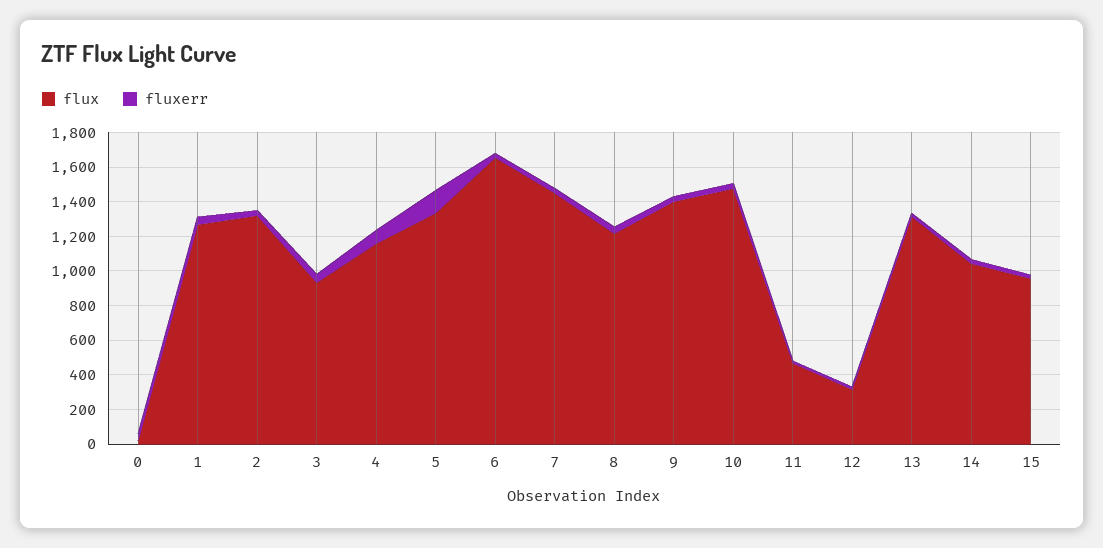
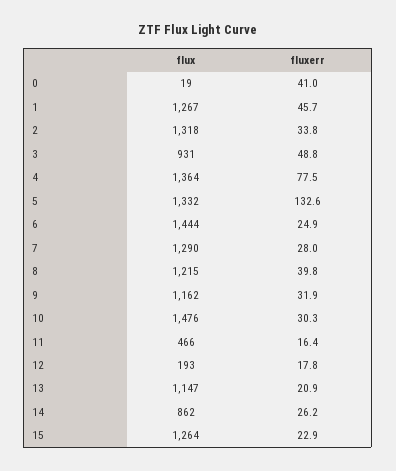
flux, 4: 1150 -> 1364
flux, 6: 1650 -> 1444
flux, 7: 1450 -> 1290
flux, 9: 1400 -> 1162
flux, 12: 300 -> 193
flux, 13: 1300 -> 1147
flux, 14: 1050 -> 862
flux, 15: 950 -> 1264

